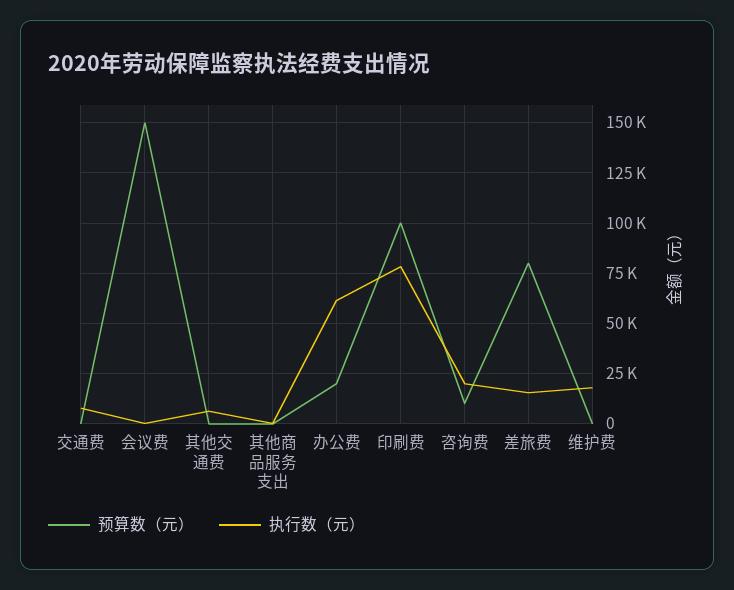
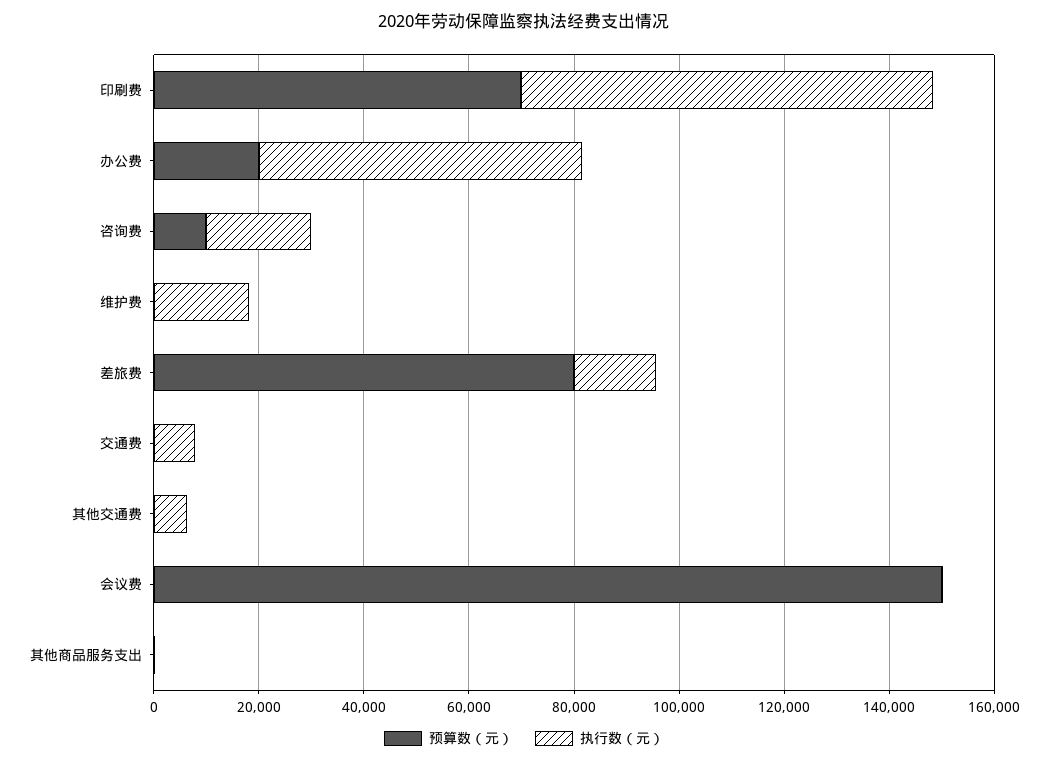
预算数（元）, 印刷费: 100000 -> 70000

